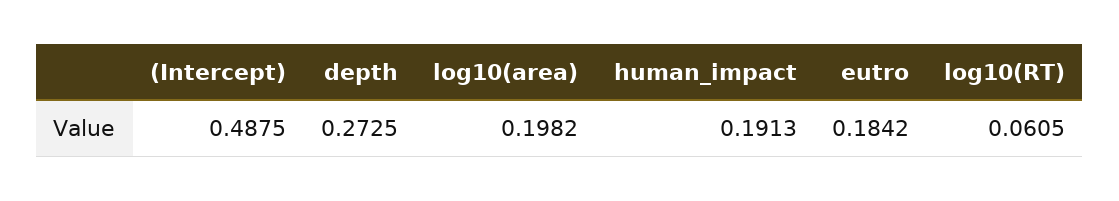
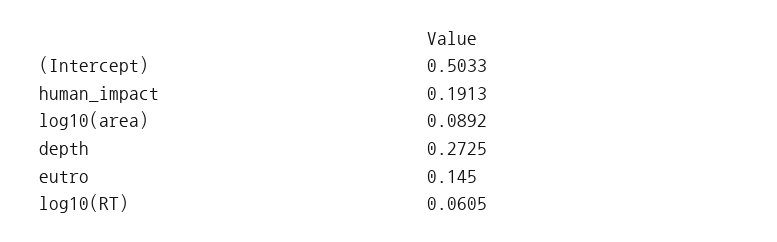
(Intercept): 0.4875 -> 0.5033
log10(area): 0.1982 -> 0.0892
eutro: 0.1842 -> 0.145

